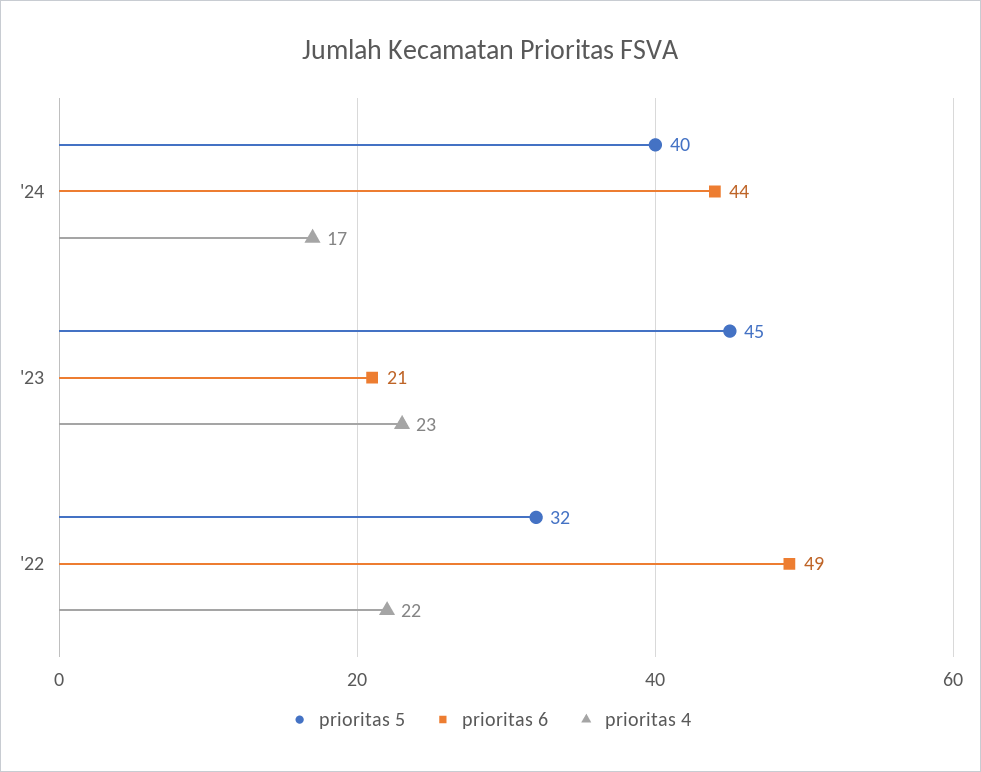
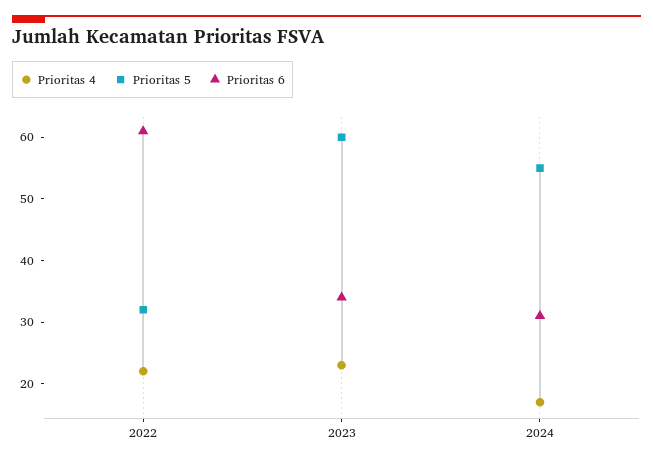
prioritas 5, '24: 40 -> 55
prioritas 6, '24: 44 -> 30
prioritas 5, '23: 45 -> 60
prioritas 6, '23: 21 -> 35
prioritas 6, '22: 49 -> 60

